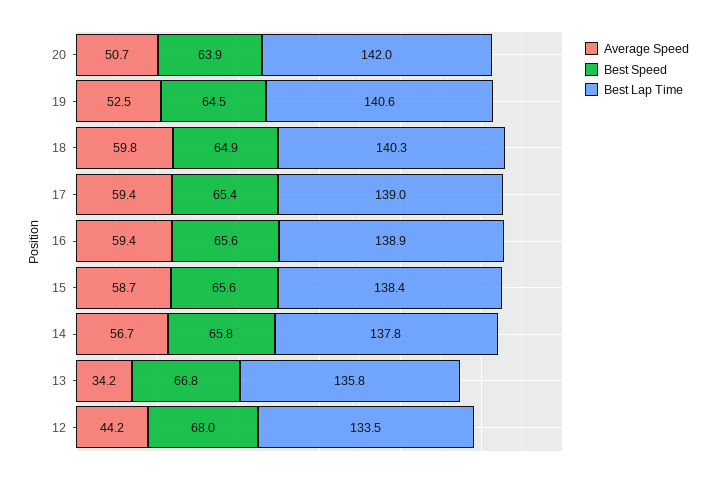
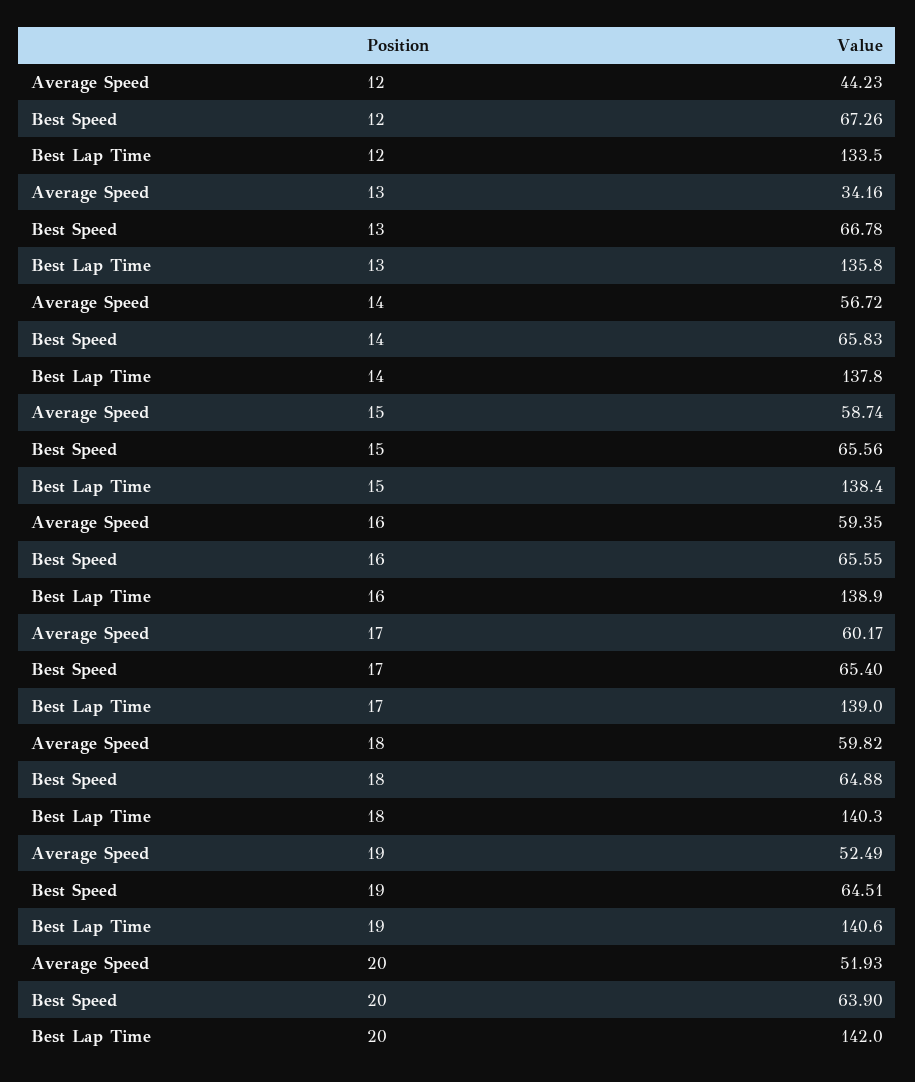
Average Speed, 20: 50.7 -> 51.93
Average Speed, 17: 59.4 -> 60.17
Best Speed, 12: 68 -> 67.26

